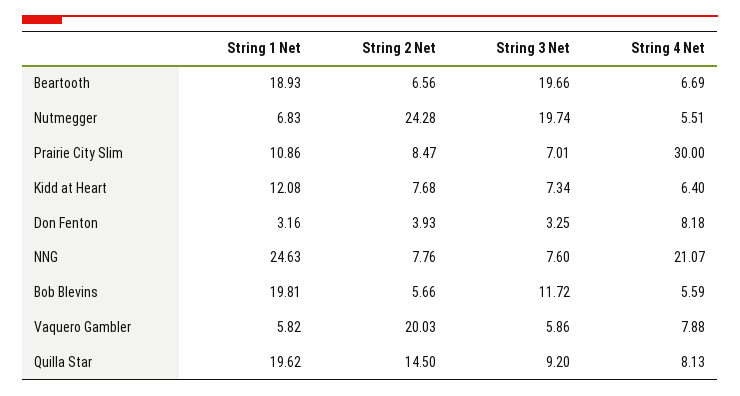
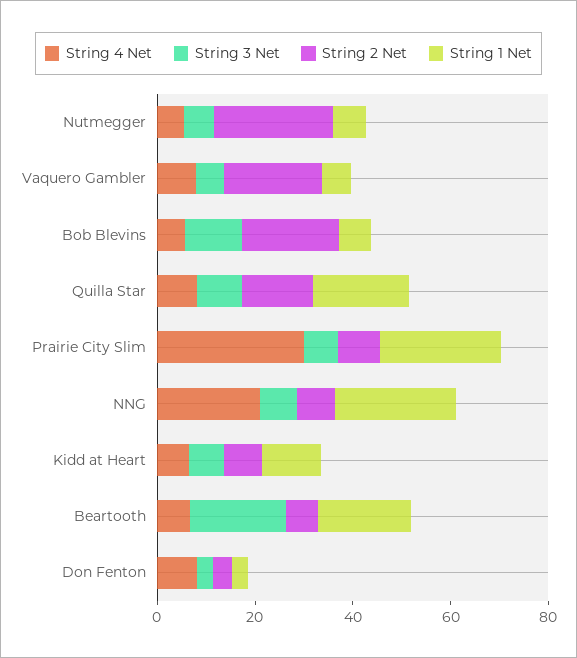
String 3 Net, Nutmegger: 19.74 -> 5
String 1 Net, Prairie City Slim: 10.86 -> 25
String 1 Net, Bob Blevins: 19.81 -> 5
String 2 Net, Bob Blevins: 5.66 -> 20

